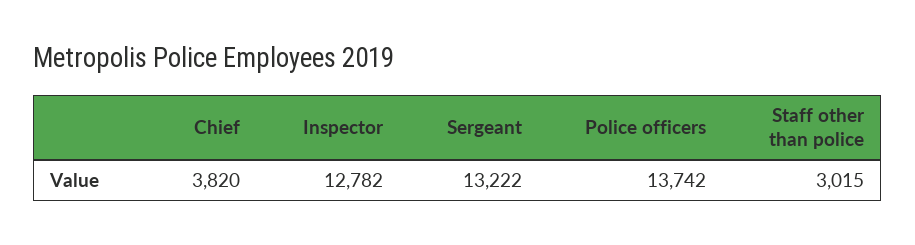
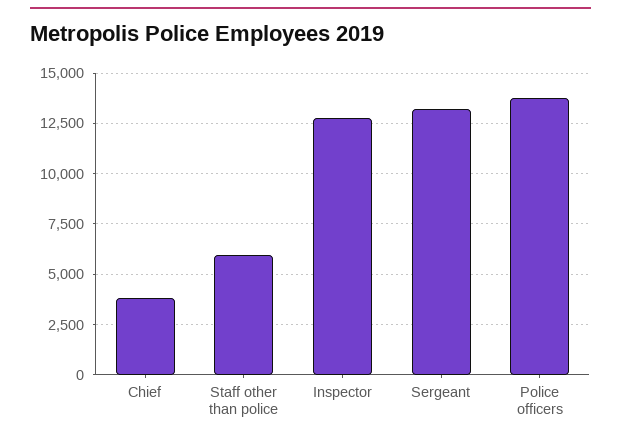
Staff other than police: 3015 -> 6000

